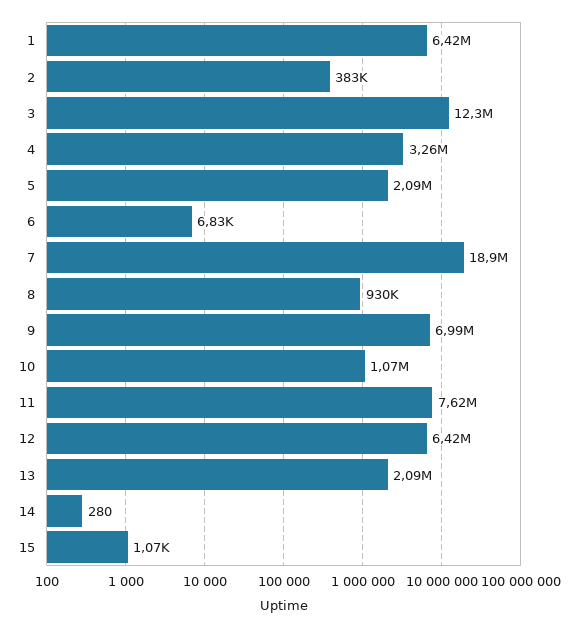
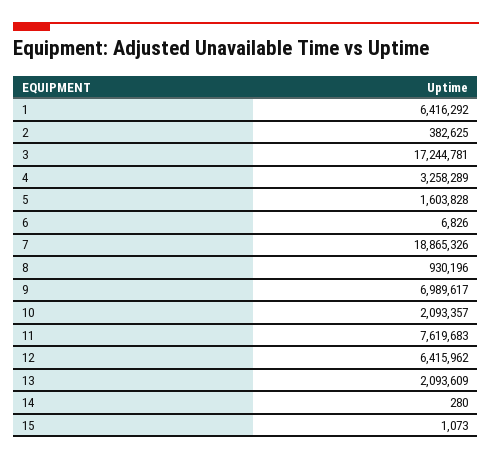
3: 12300000 -> 17244781
5: 2090000 -> 1603828
10: 1070000 -> 2093357

